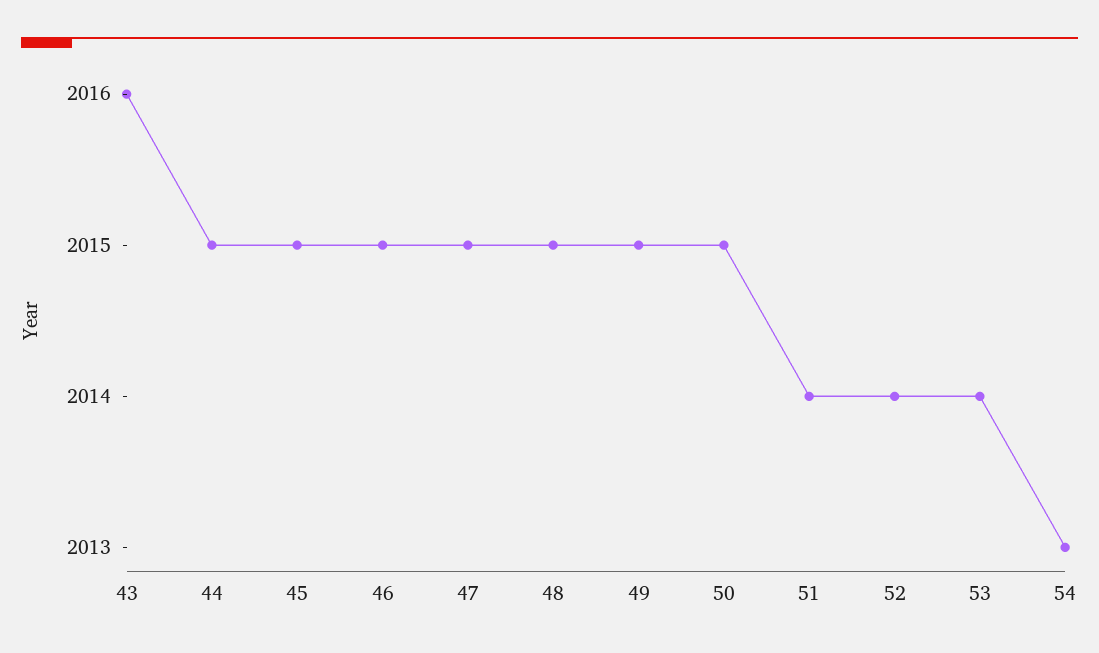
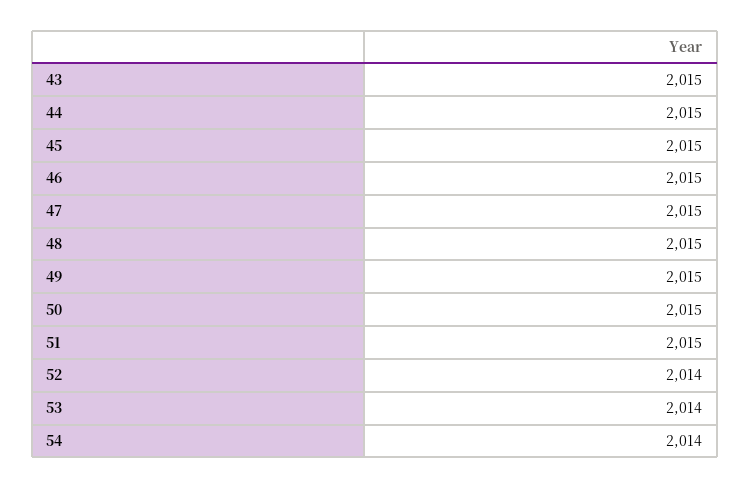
43: 2016 -> 2015
51: 2014 -> 2015
54: 2013 -> 2014

